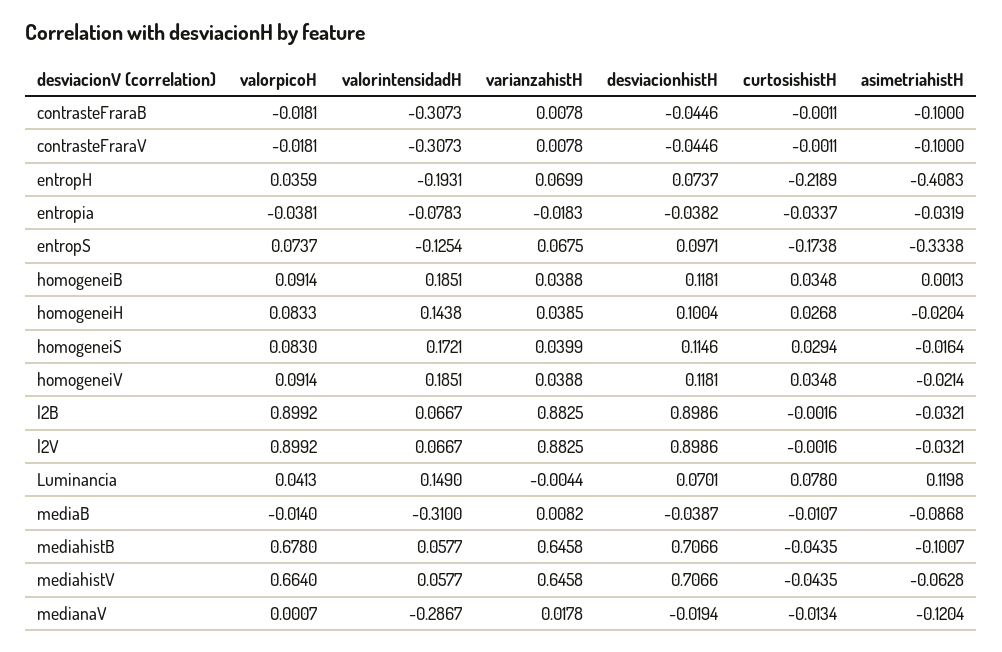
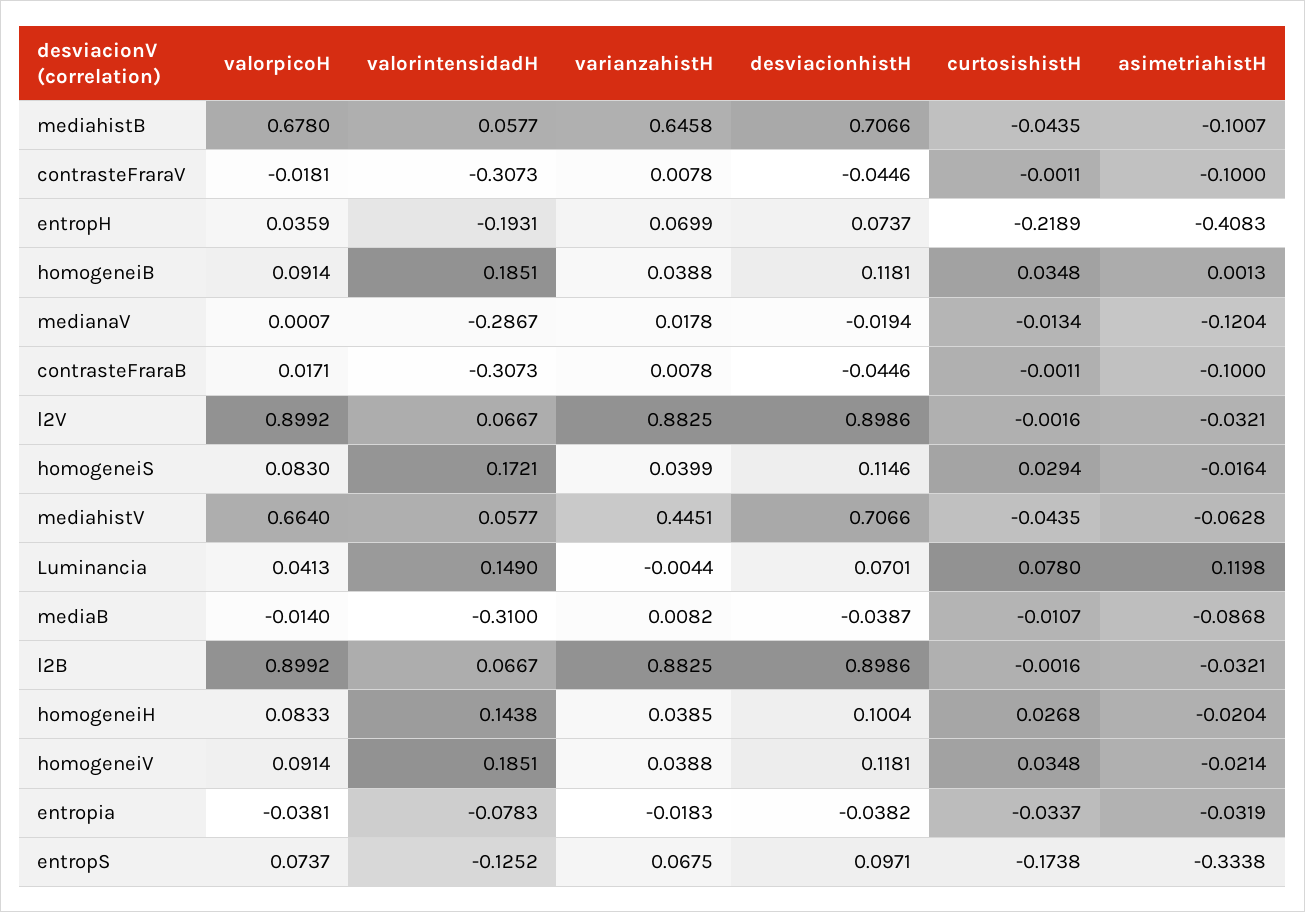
valorpicoH, contrasteFraraB: -0.0181 -> 0.0171
valorintensidadH, entropS: -0.1254 -> -0.1252
varianzahistH, mediahistV: 0.6458 -> 0.4451

